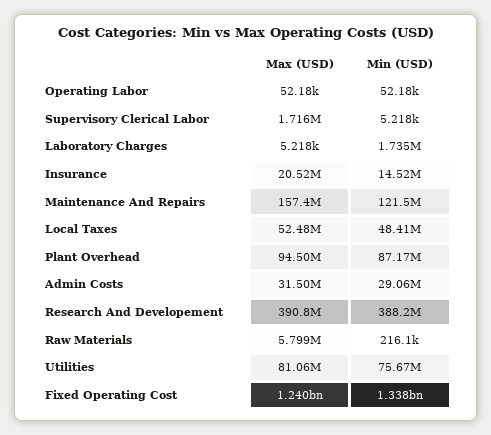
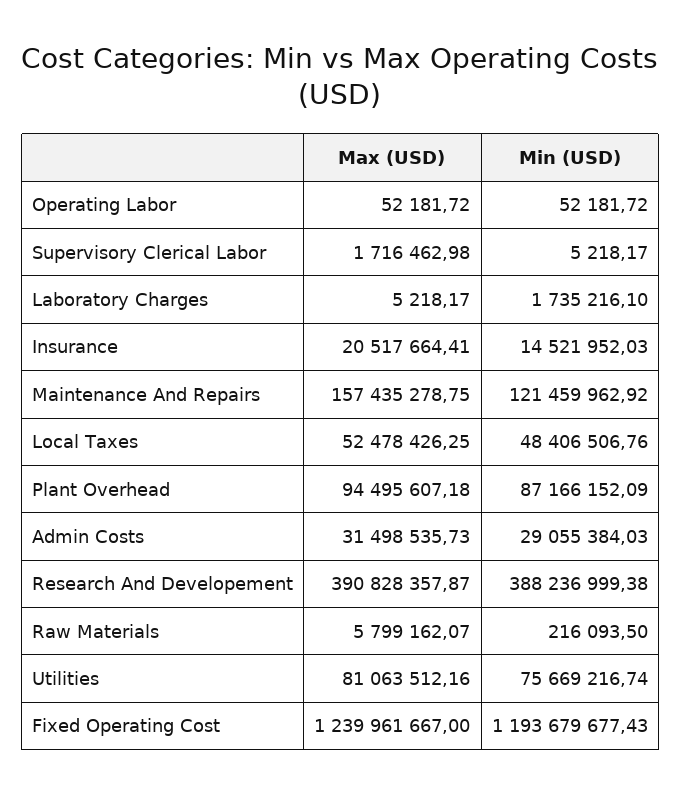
Min (USD), Fixed Operating Cost: 1338000000 -> 1193679677.43

